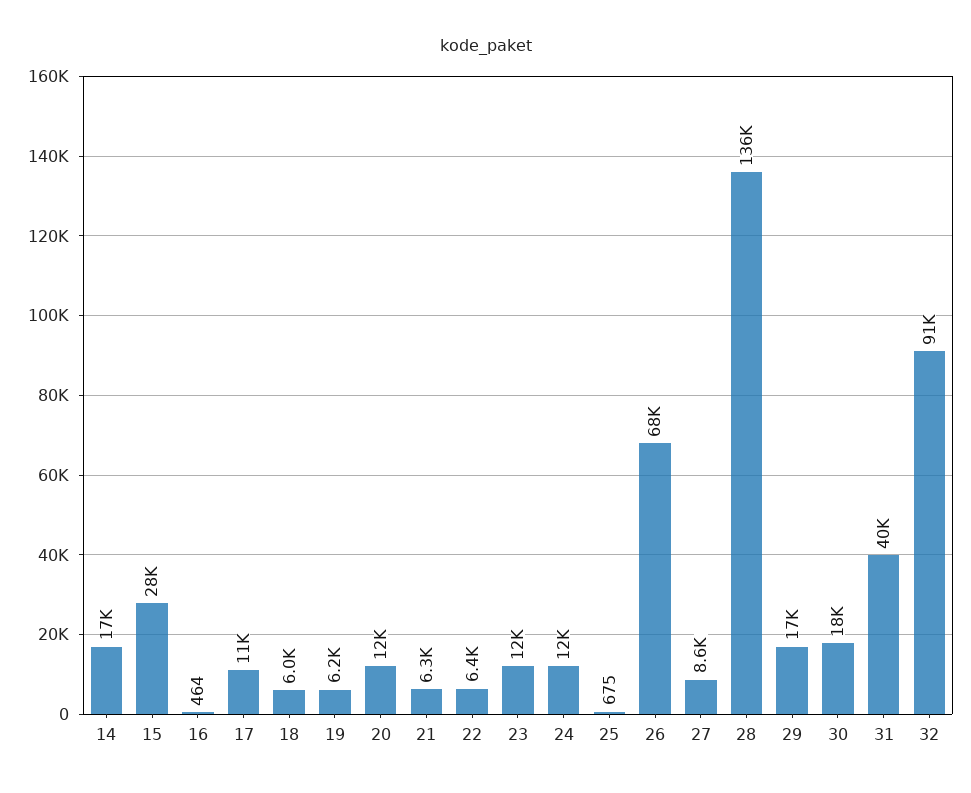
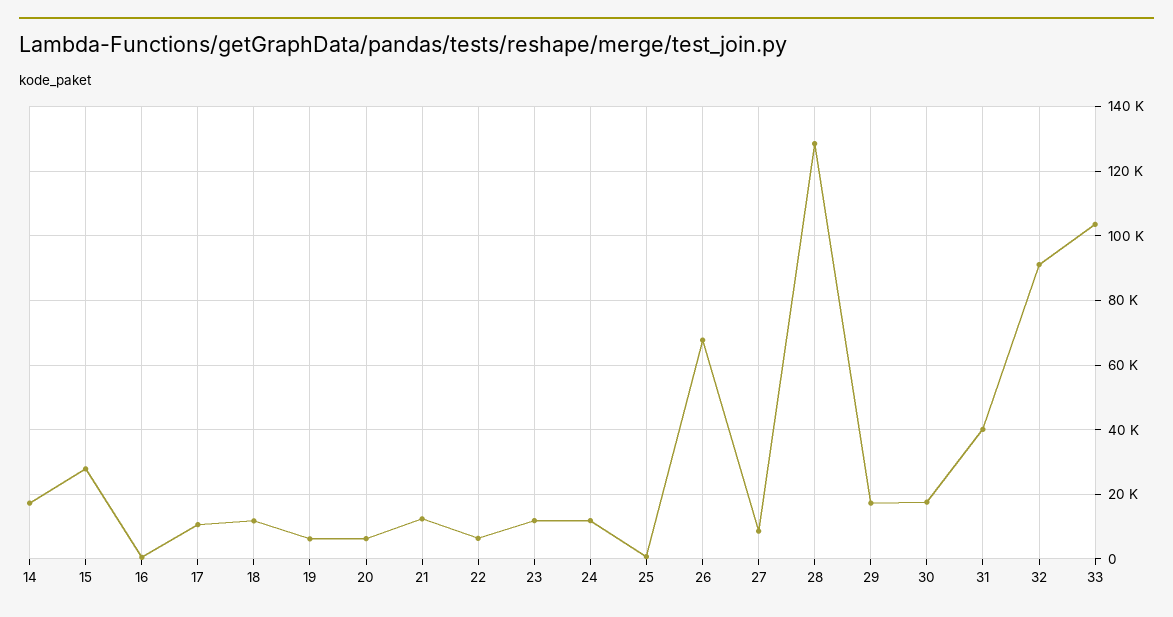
18: 6000 -> 12000
20: 12000 -> 6000
21: 6300 -> 12000
28: 136000 -> 128000
33: none -> 104000

